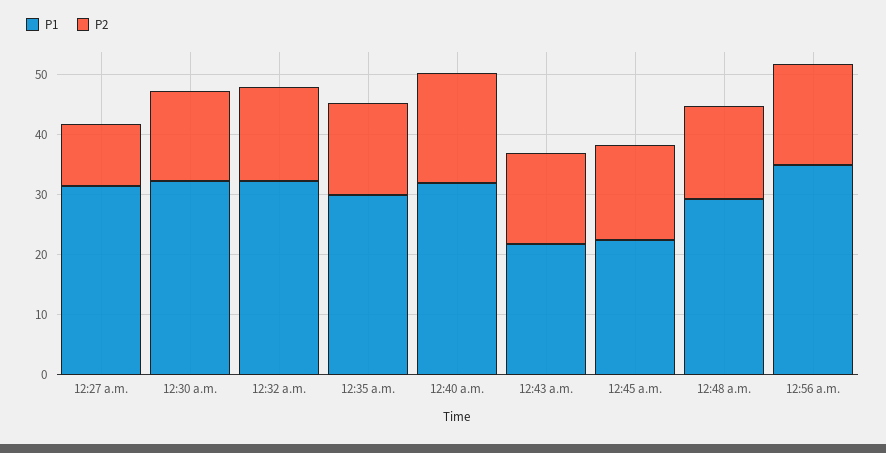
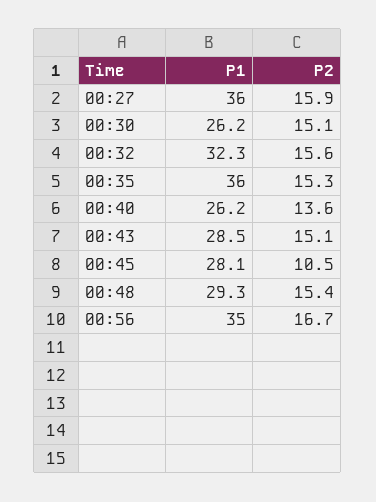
P1, 12:27 a.m.: 32 -> 36
P2, 12:27 a.m.: 10 -> 15.9
P1, 12:30 a.m.: 32 -> 26.2
P1, 12:35 a.m.: 30 -> 36
P1, 12:40 a.m.: 32 -> 26.2
P2, 12:40 a.m.: 18 -> 13.6
P1, 12:43 a.m.: 22 -> 28.5
P1, 12:45 a.m.: 22 -> 28.1
P2, 12:45 a.m.: 16 -> 10.5

